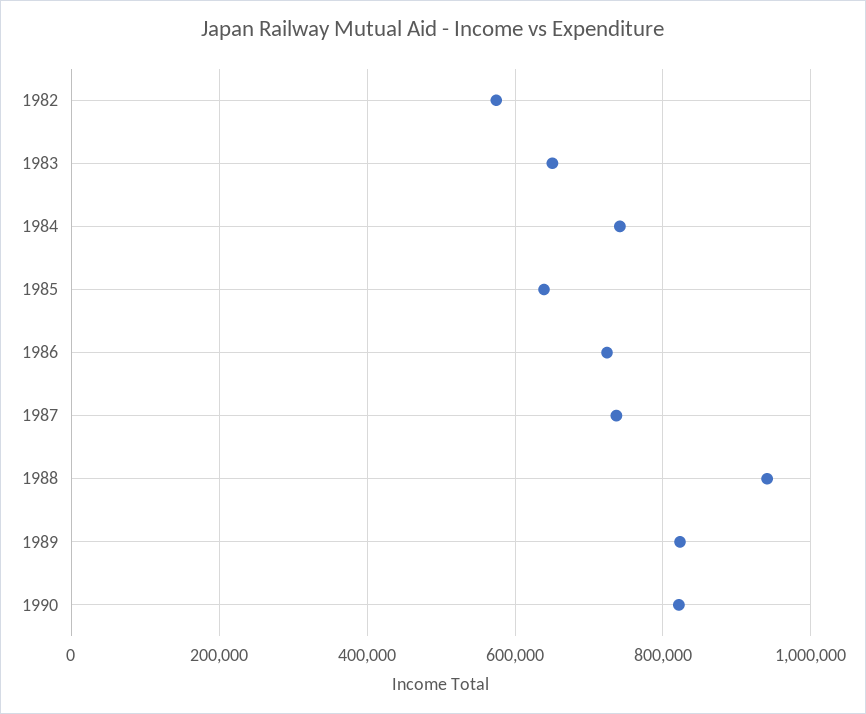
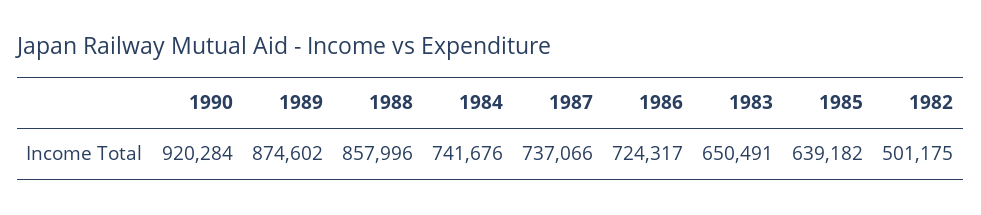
1982: 580000 -> 501175
1988: 940000 -> 857996
1989: 820000 -> 874602
1990: 820000 -> 920284

